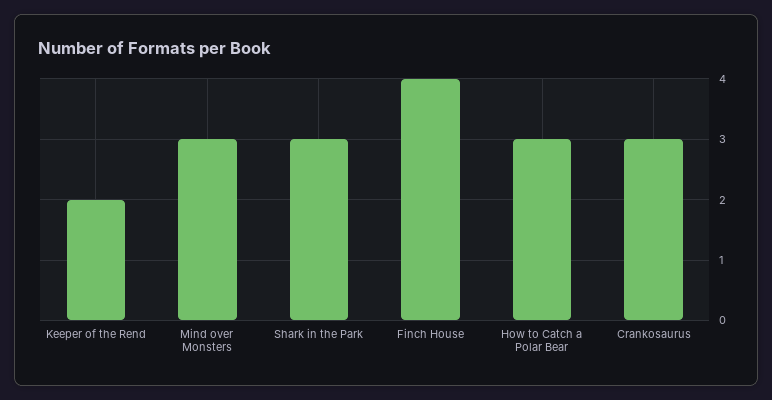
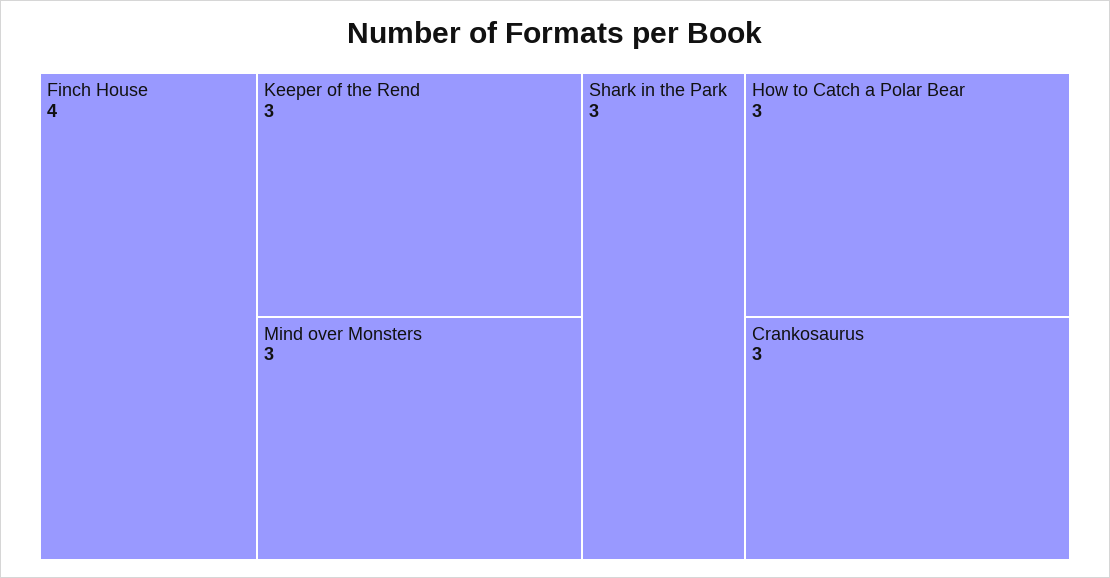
Keeper of the Rend: 2 -> 3

